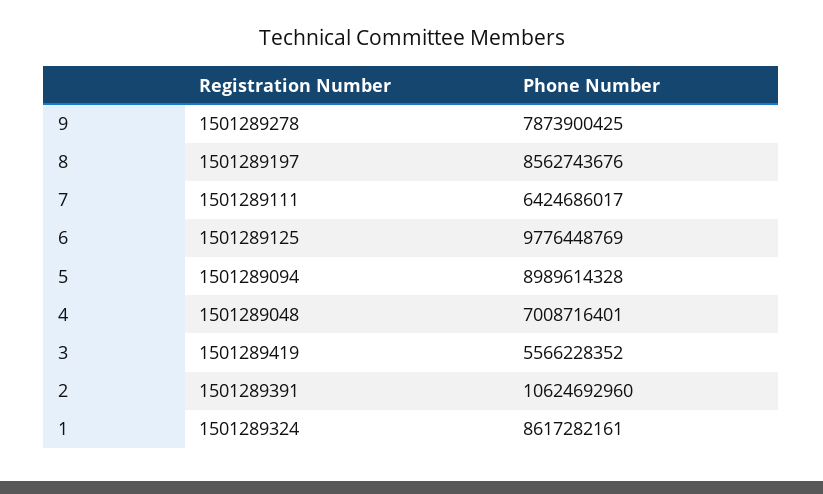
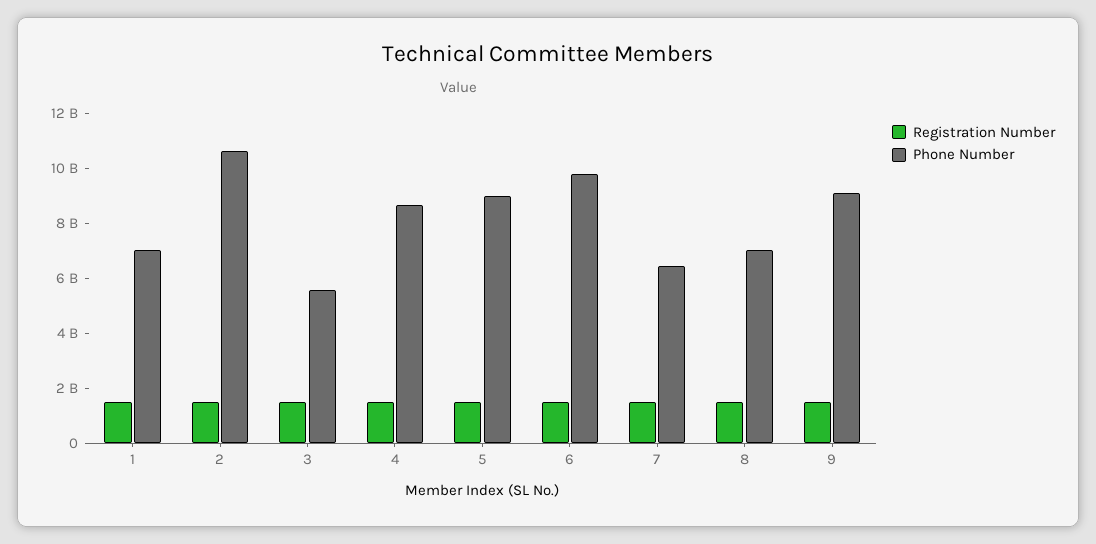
Phone Number, 9: 7873900425 -> 9000000000
Phone Number, 8: 8562743676 -> 7000000000
Phone Number, 4: 7008716401 -> 8500000000
Phone Number, 1: 8617282161 -> 7000000000

